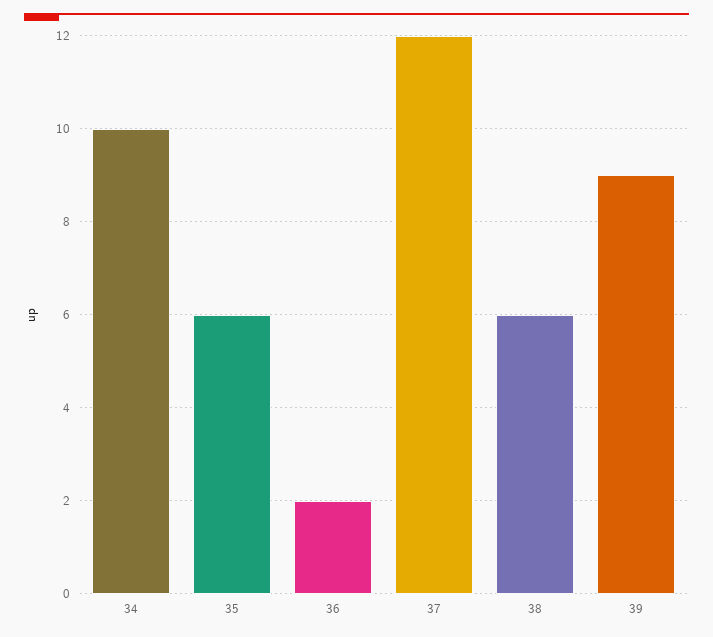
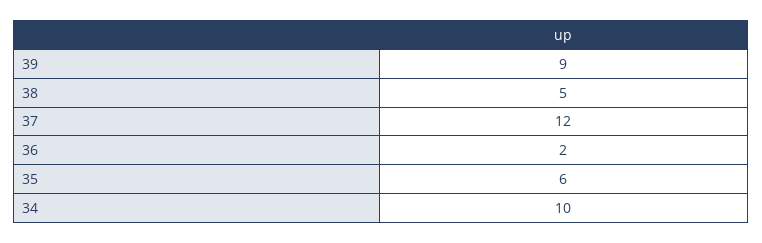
38: 6 -> 5

